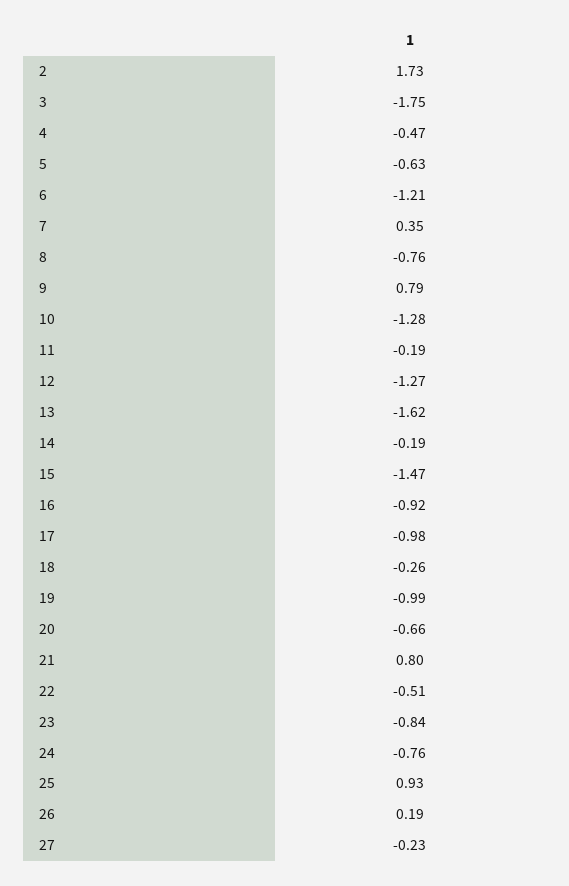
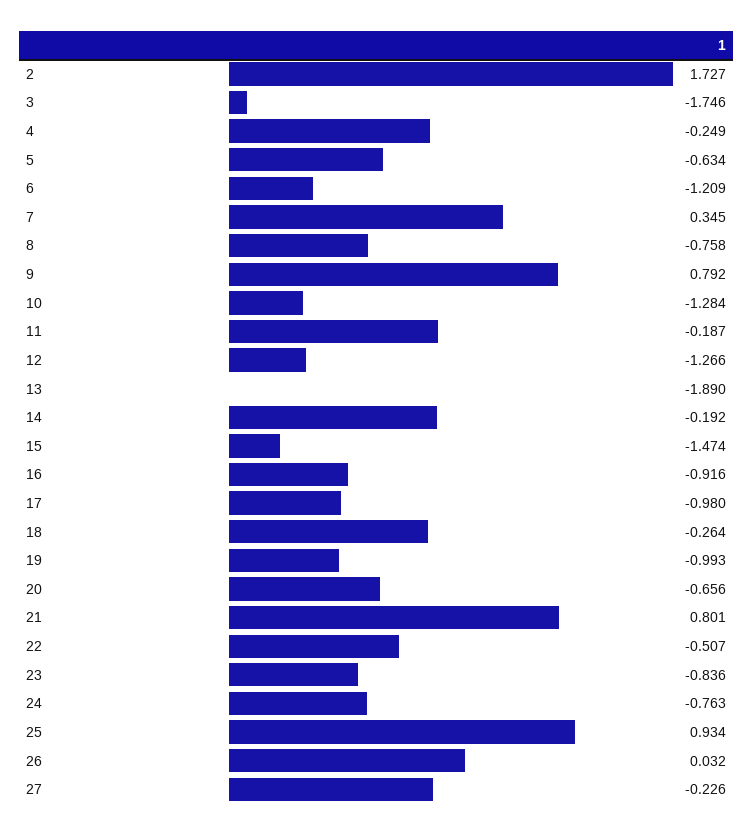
4: -0.47 -> -0.249
13: -1.62 -> -1.89
26: 0.19 -> 0.032

